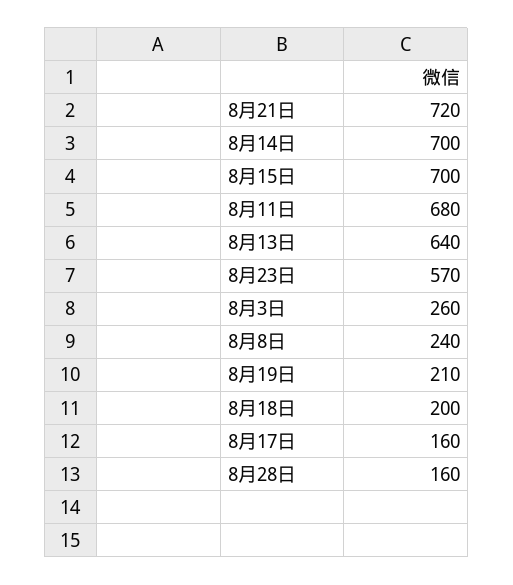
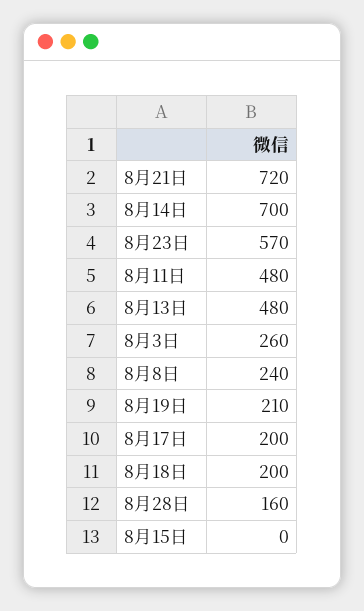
8月15日: 700 -> 0
8月11日: 680 -> 480
8月13日: 640 -> 480
8月17日: 160 -> 200

